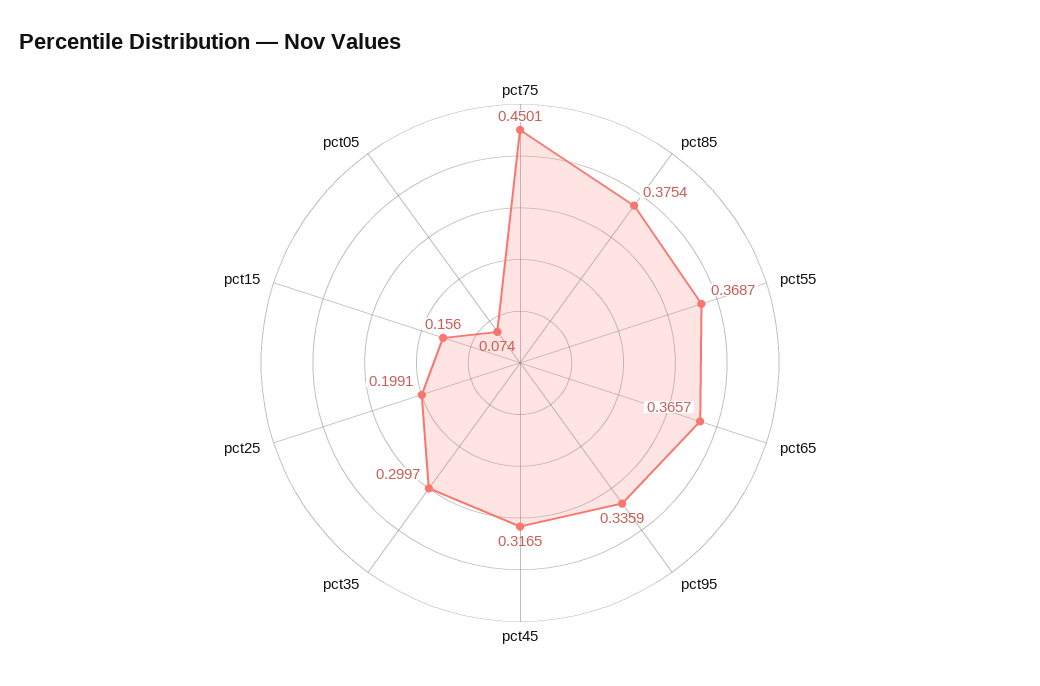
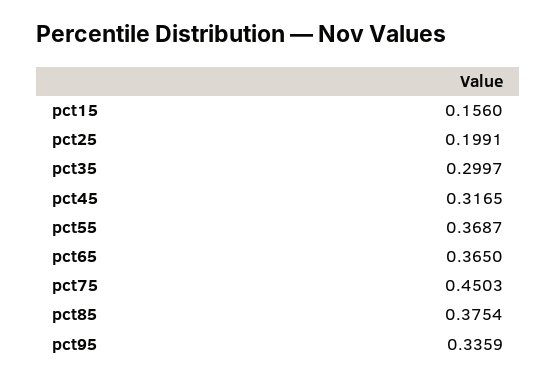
pct75: 0.4501 -> 0.4503
pct65: 0.3657 -> 0.365
pct05: 0.074 -> none

